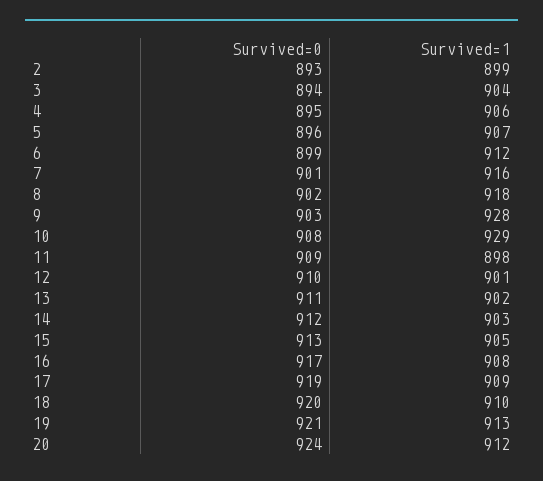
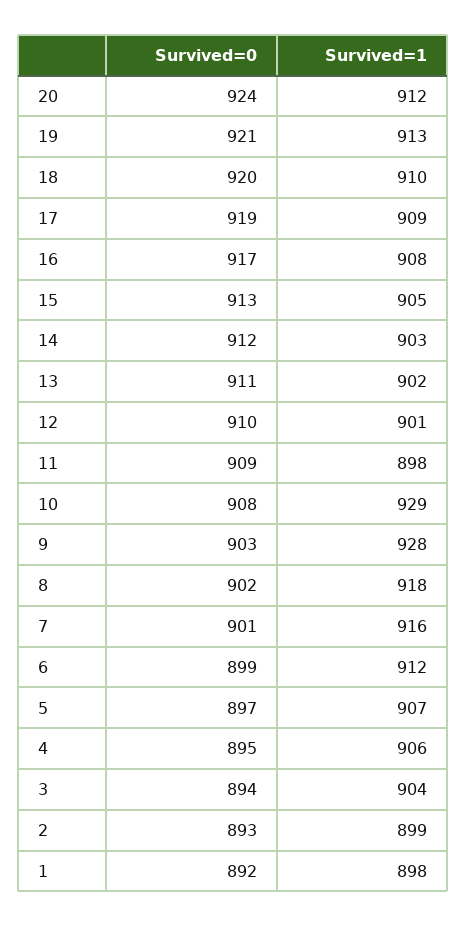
Survived=0, 5: 896 -> 897
Survived=0, 1: none -> 892
Survived=1, 1: none -> 898

